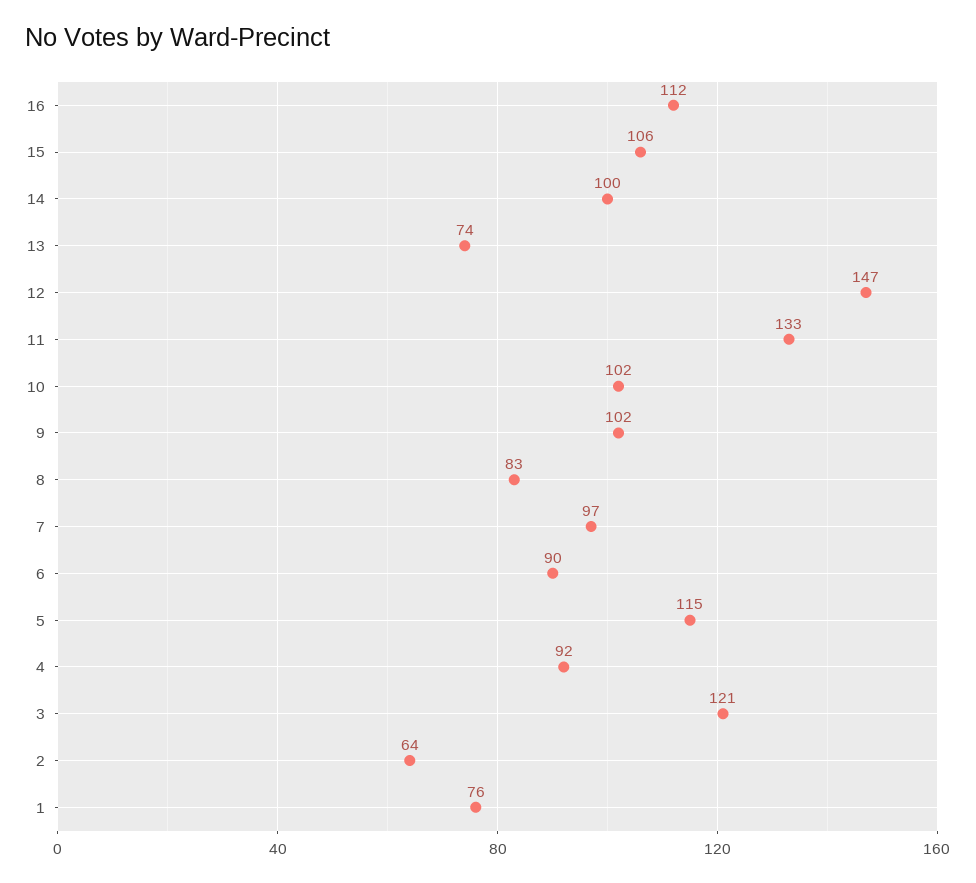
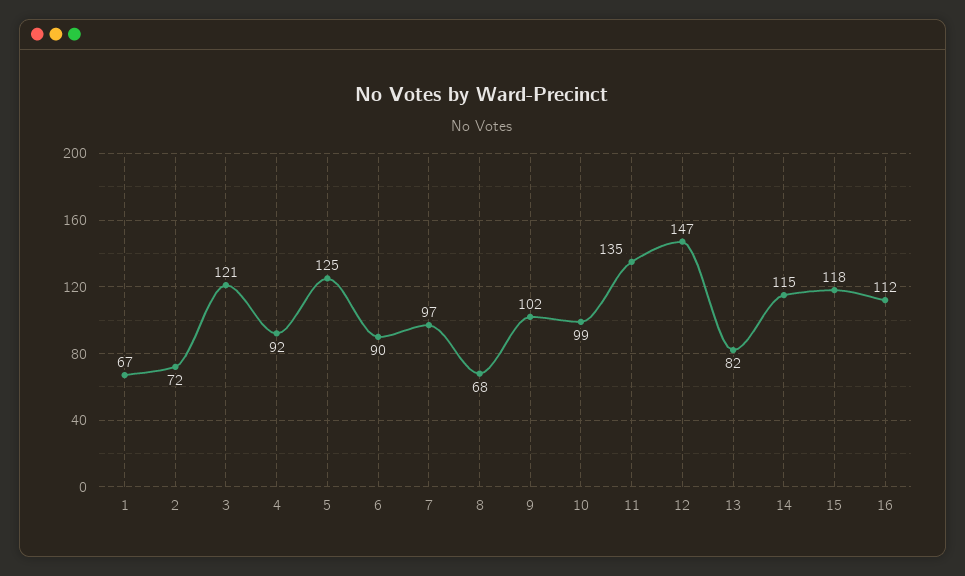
15: 106 -> 118
14: 100 -> 115
13: 74 -> 82
11: 133 -> 135
10: 102 -> 99
8: 83 -> 68
5: 115 -> 125
2: 64 -> 72
1: 76 -> 67

